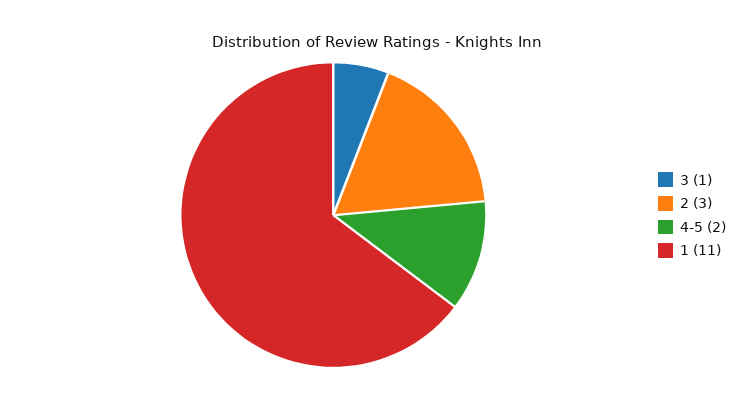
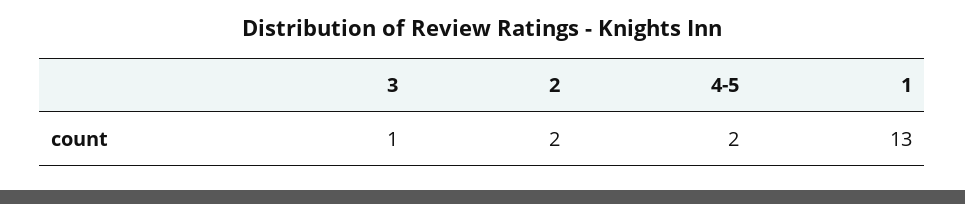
2: 3 -> 2
1: 11 -> 13

